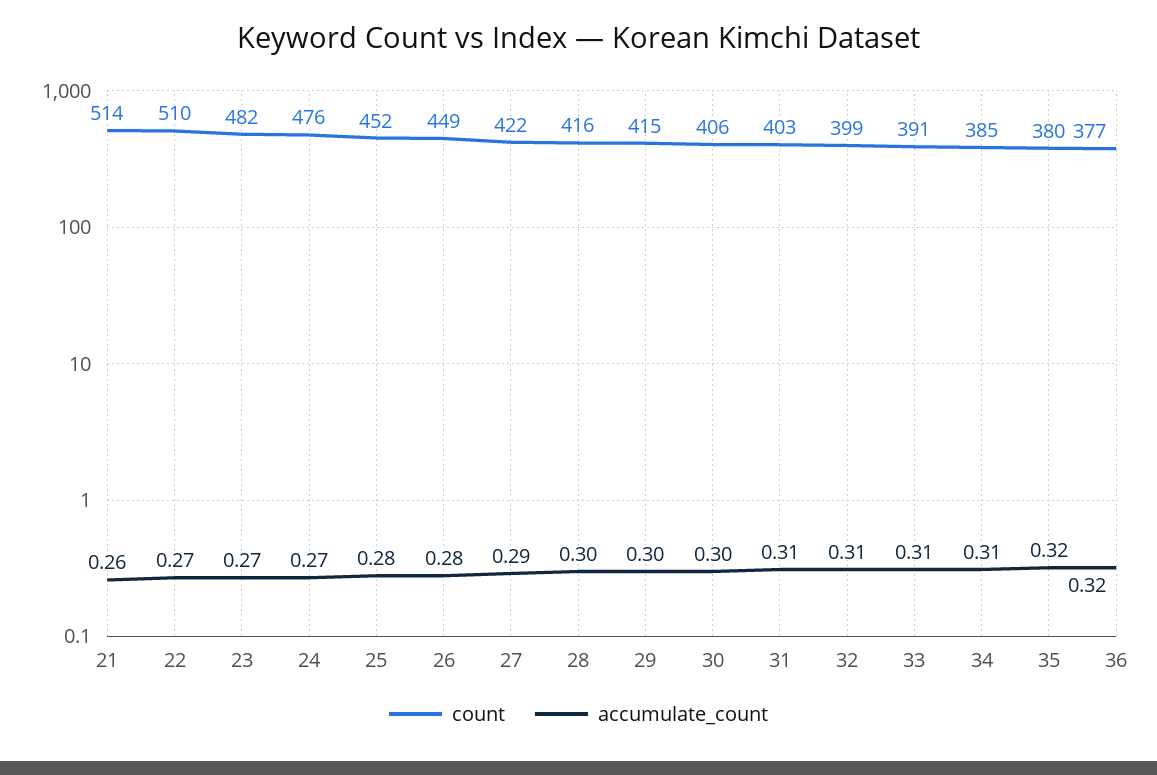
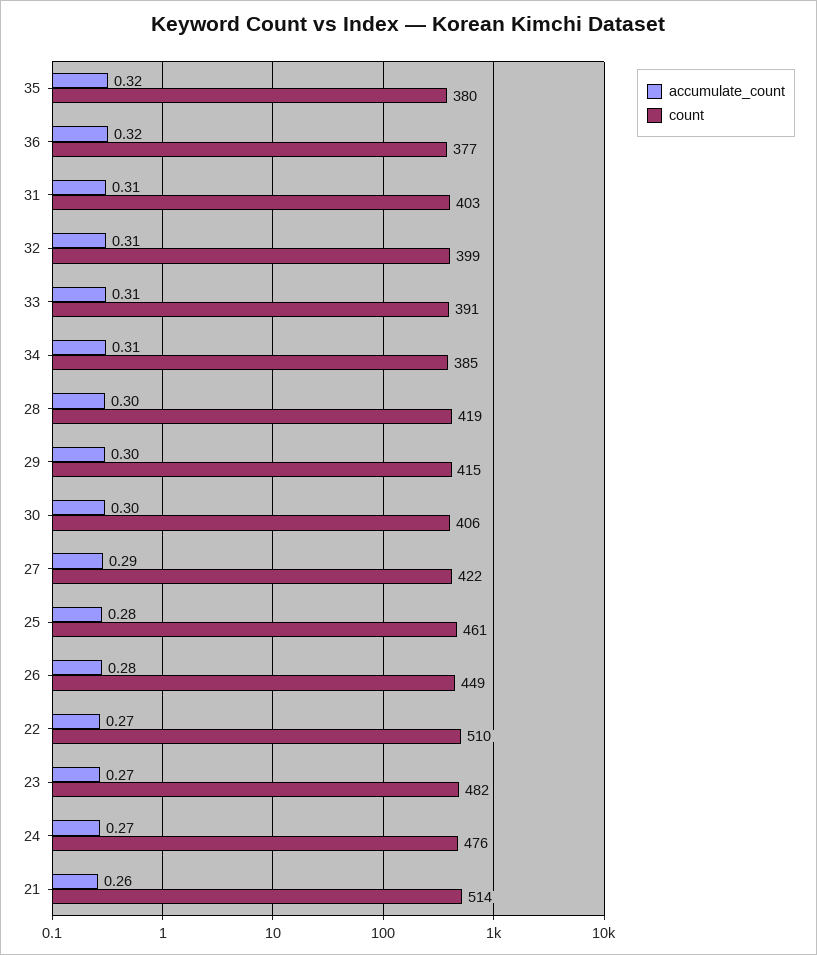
count, 25: 452 -> 461
count, 28: 416 -> 419

